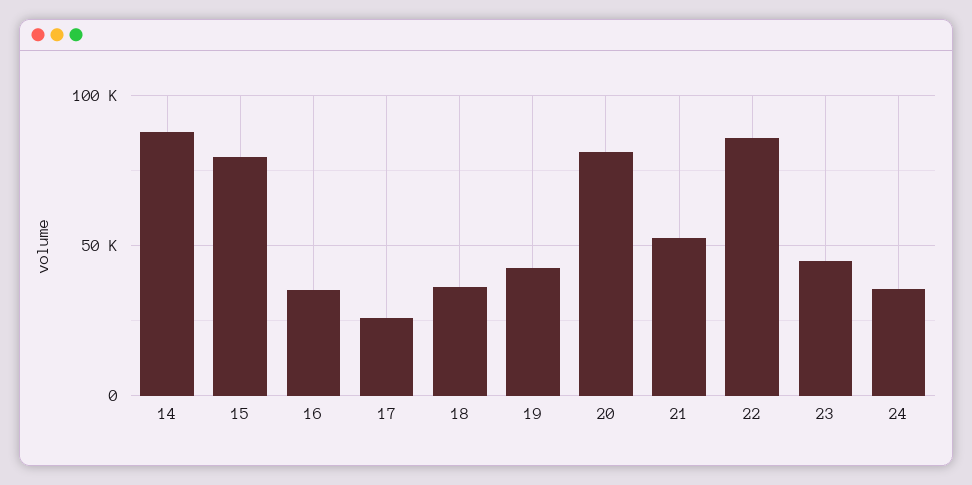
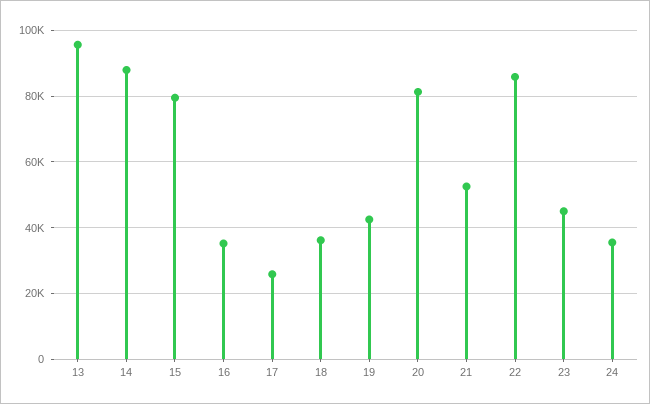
13: none -> 96000

